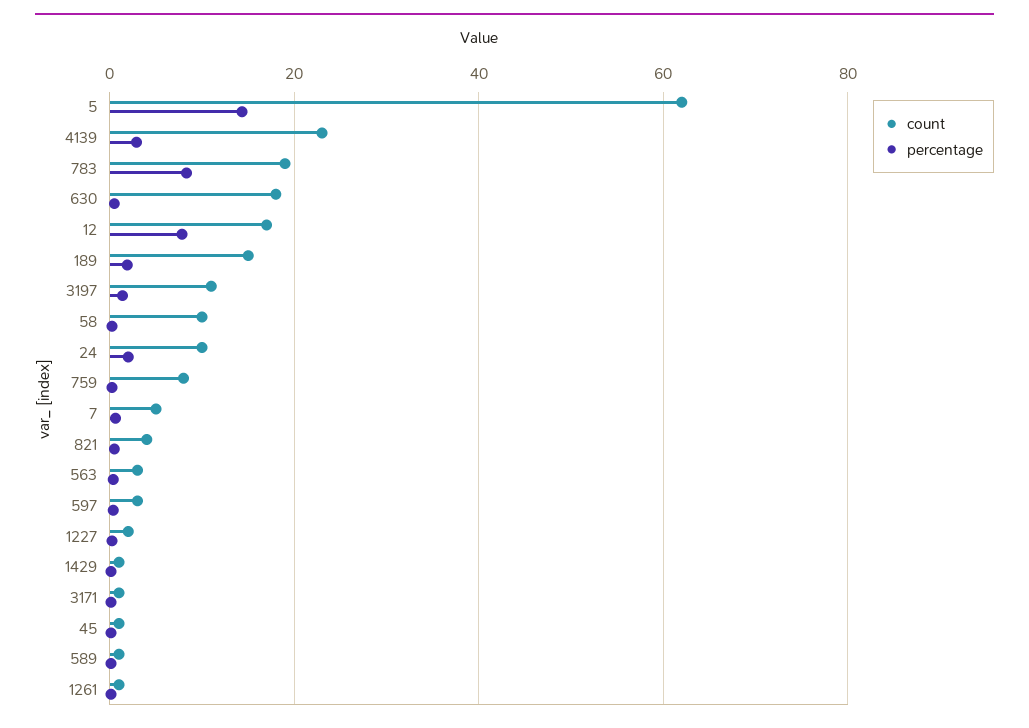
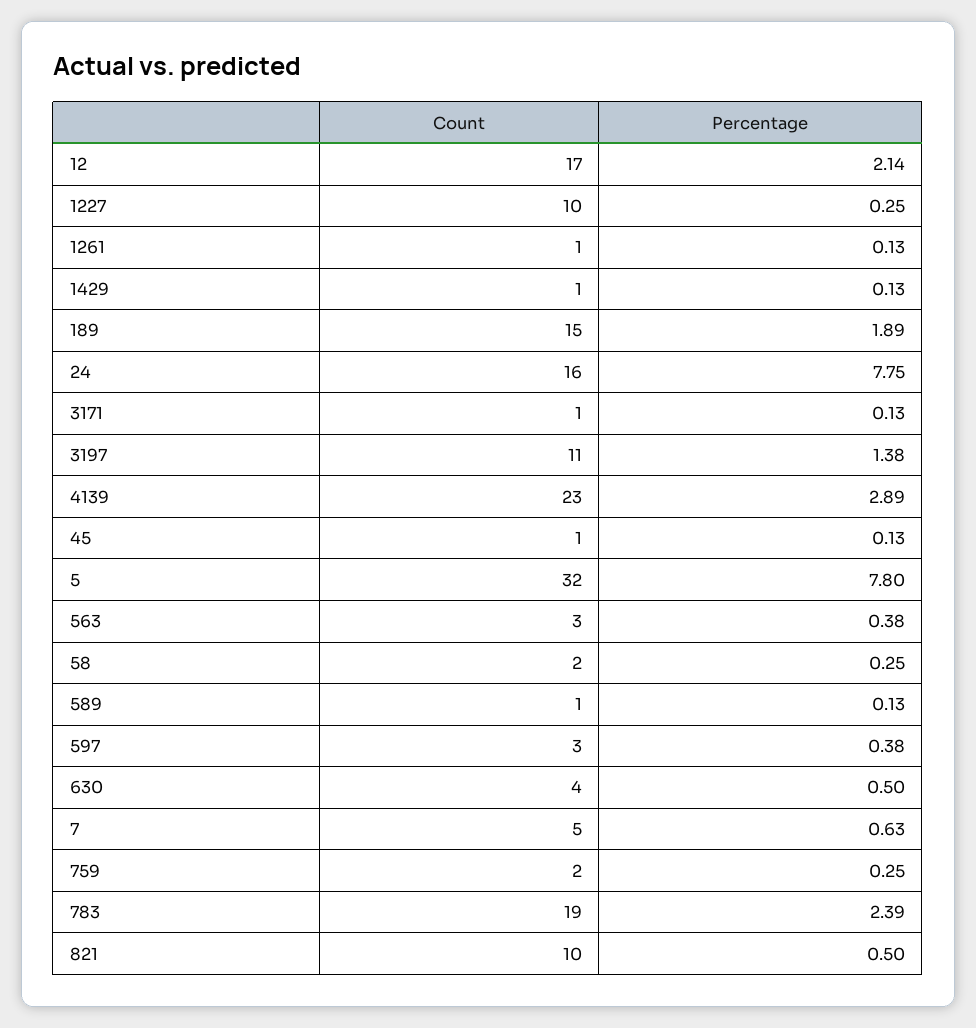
count, 5: 62 -> 32
percentage, 5: 14 -> 7.8
percentage, 783: 8 -> 2.39
count, 630: 18 -> 4
percentage, 12: 8 -> 2.14
count, 58: 10 -> 2
count, 24: 10 -> 16
percentage, 24: 2 -> 7.75
count, 759: 8 -> 2
count, 821: 4 -> 10
count, 1227: 2 -> 10

